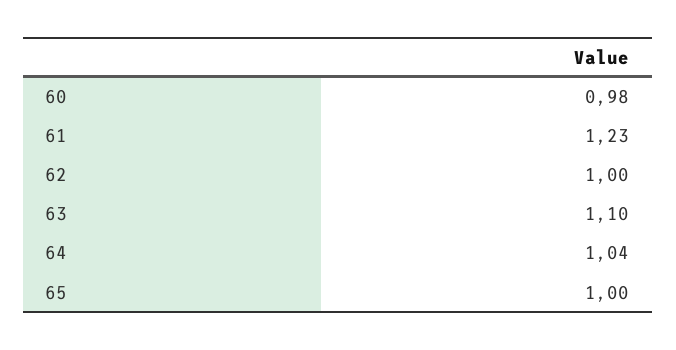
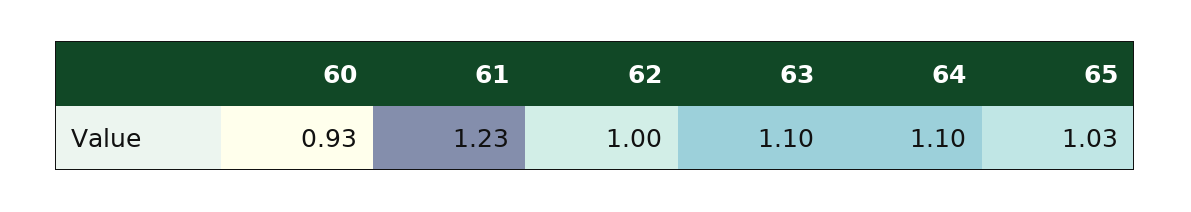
60: 0.98 -> 0.93
64: 1.04 -> 1.1
65: 1 -> 1.03

